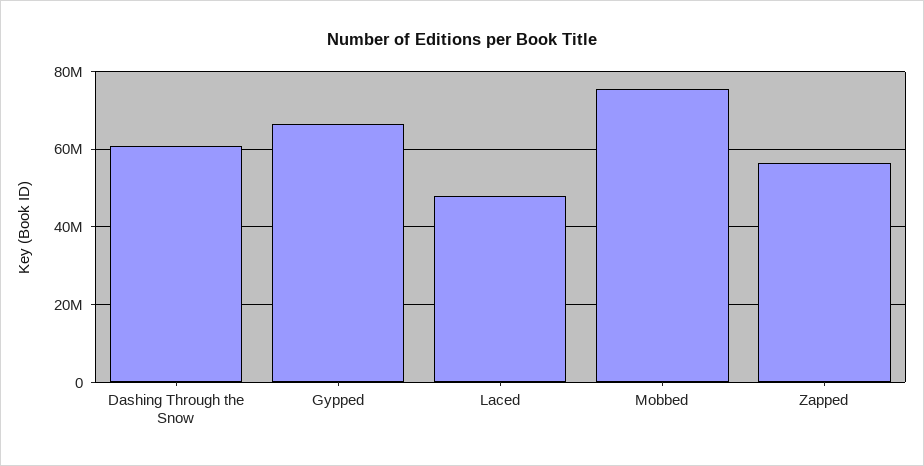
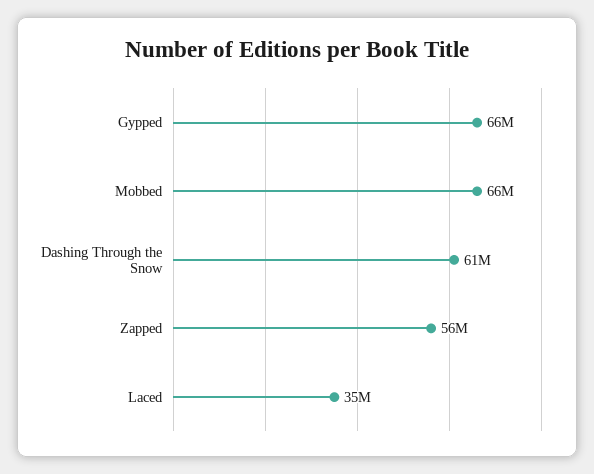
Laced: 48000000 -> 35000000
Mobbed: 76000000 -> 66000000

